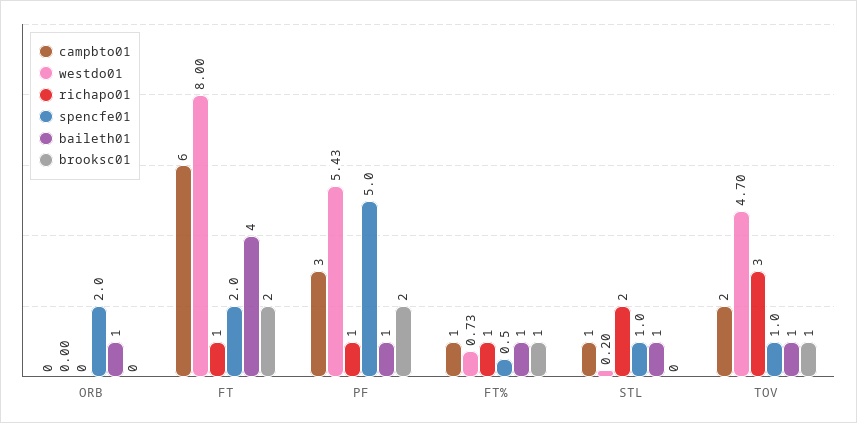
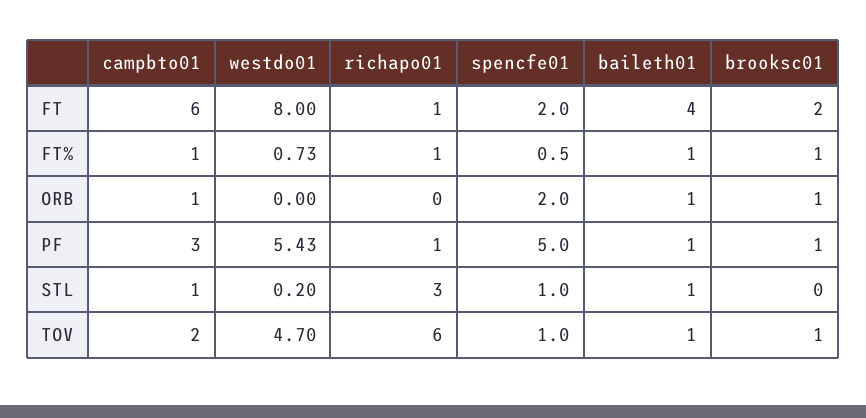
campbto01, ORB: 0 -> 1
brooksc01, ORB: 0 -> 1
brooksc01, PF: 2 -> 1
richapo01, STL: 2 -> 3
richapo01, TOV: 3 -> 6

